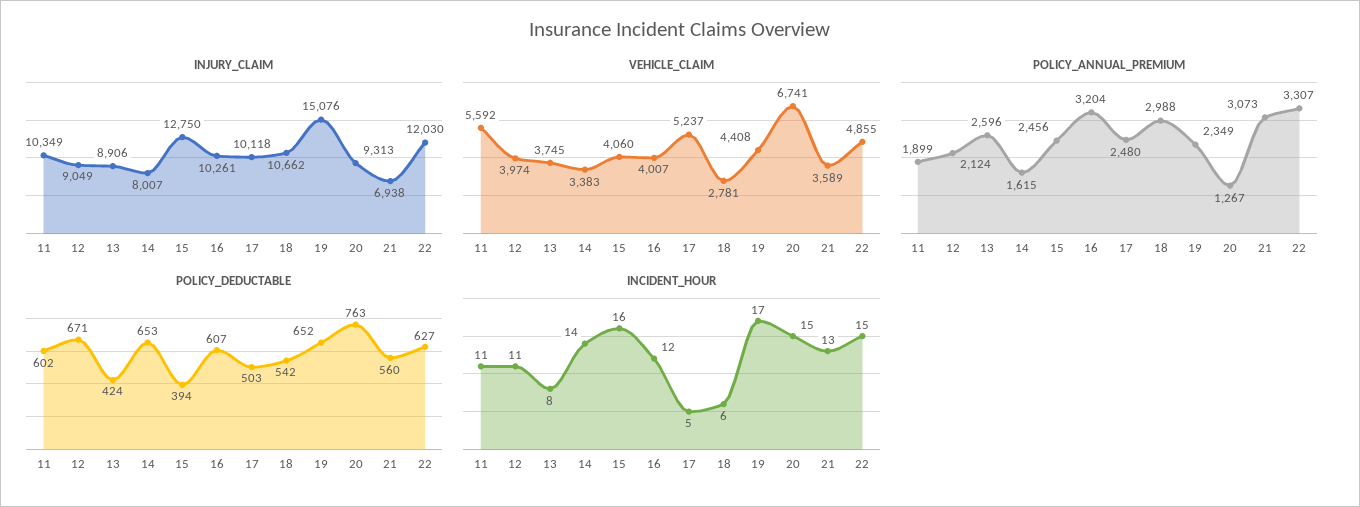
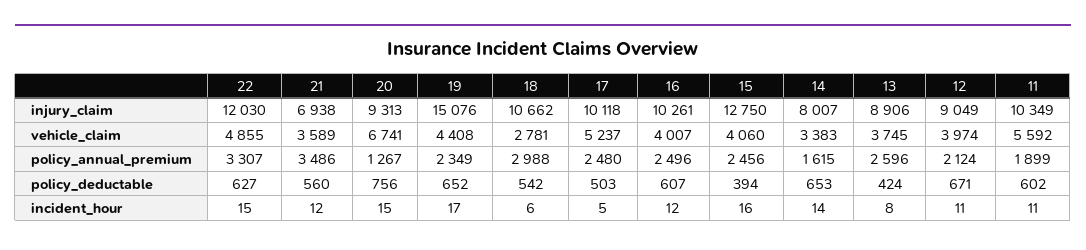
POLICY_ANNUAL_PREMIUM, 16: 3204 -> 2496
POLICY_ANNUAL_PREMIUM, 21: 3073 -> 3486
POLICY_DEDUCTABLE, 20: 763 -> 756
INCIDENT_HOUR, 21: 13 -> 12

